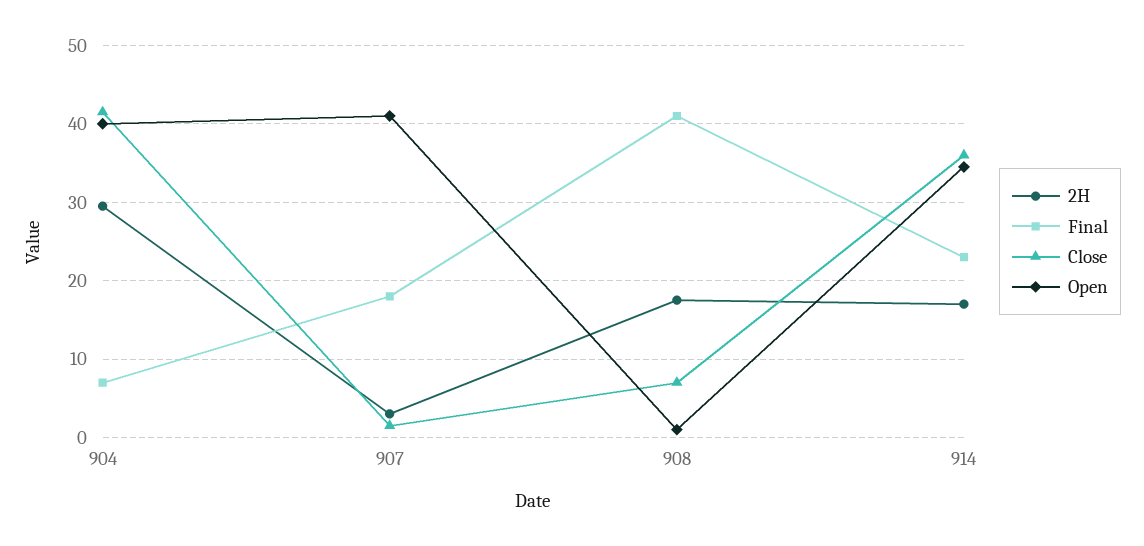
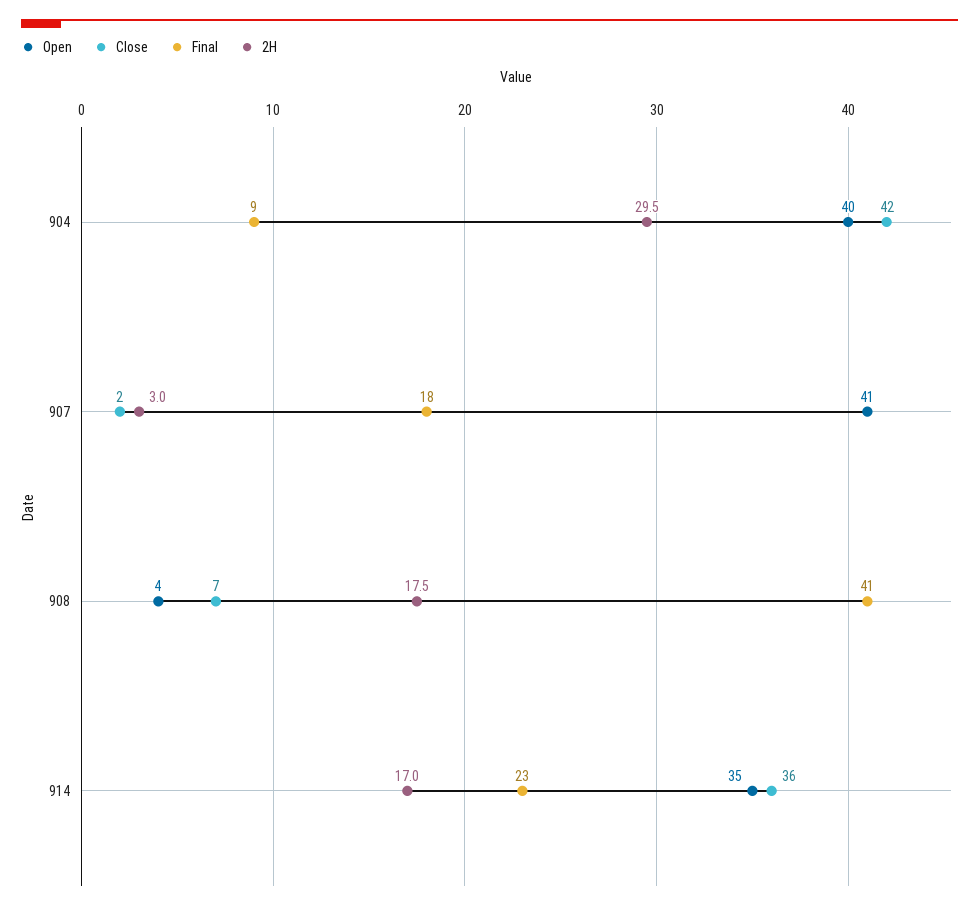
Final, 904: 7 -> 9
Open, 908: 1 -> 4

